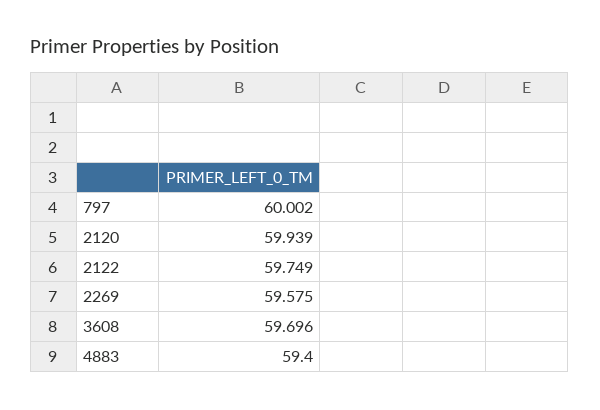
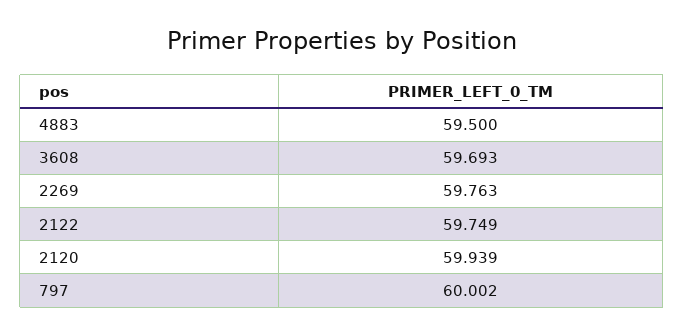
2269: 59.575 -> 59.763
3608: 59.696 -> 59.693
4883: 59.4 -> 59.5

